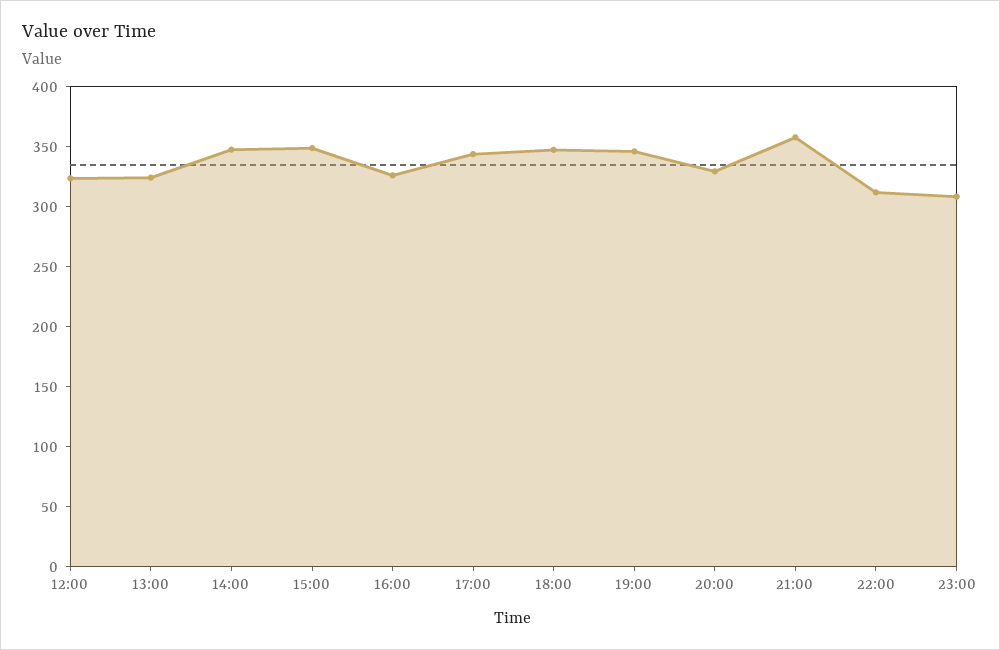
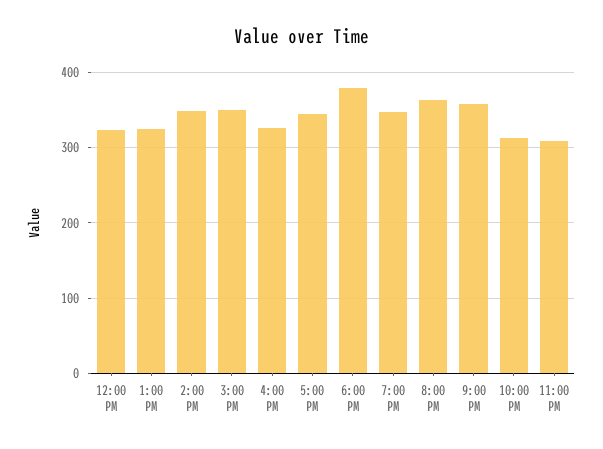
18:00: 350 -> 380
20:00: 330 -> 360

